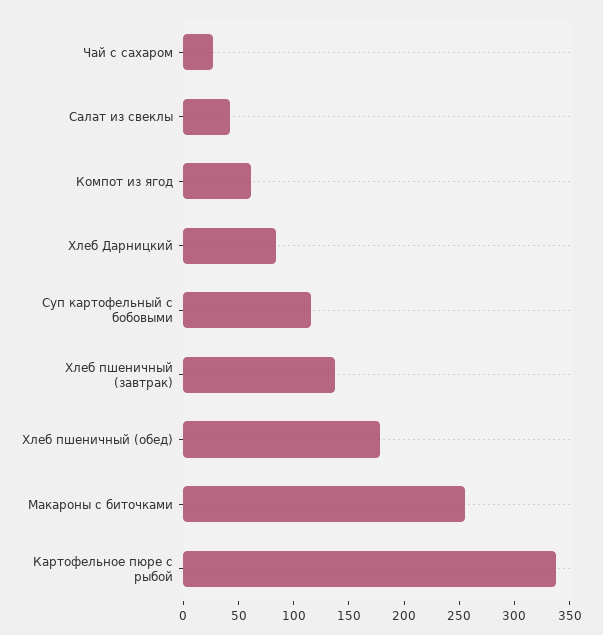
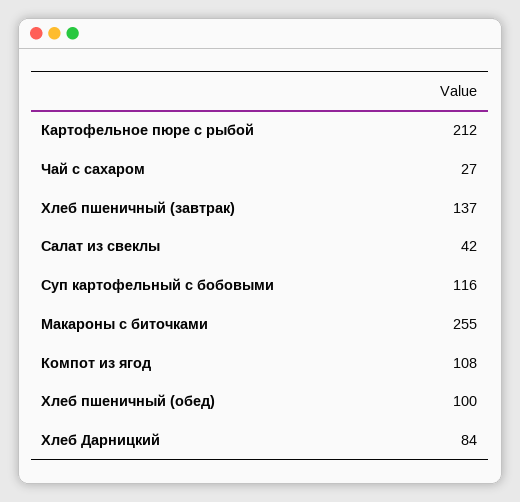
Компот из ягод: 60 -> 108
Хлеб пшеничный (обед): 180 -> 100
Картофельное пюре с рыбой: 340 -> 212

